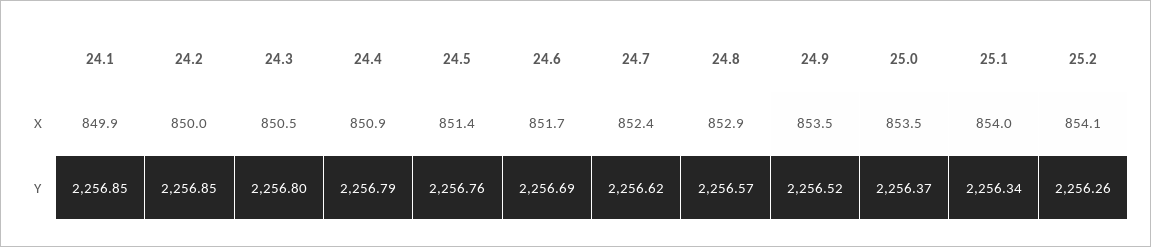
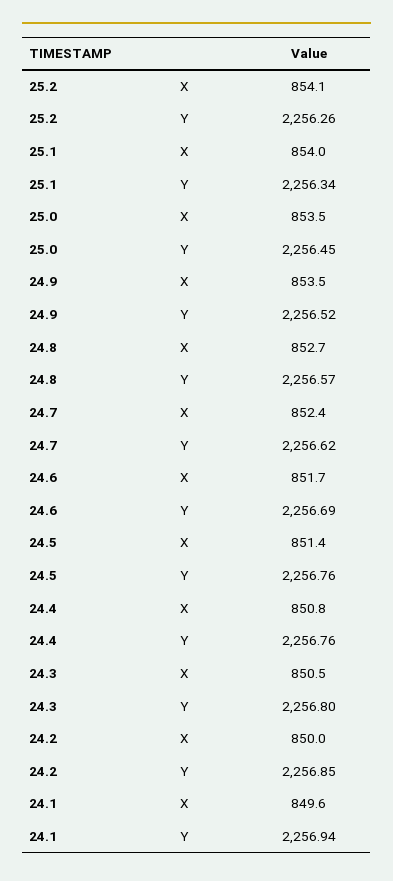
24.1, X: 849.9 -> 849.6
24.4, X: 850.9 -> 850.8
24.8, X: 852.9 -> 852.7
24.1, Y: 2256.85 -> 2256.94
24.4, Y: 2256.79 -> 2256.76
25.0, Y: 2256.37 -> 2256.45

